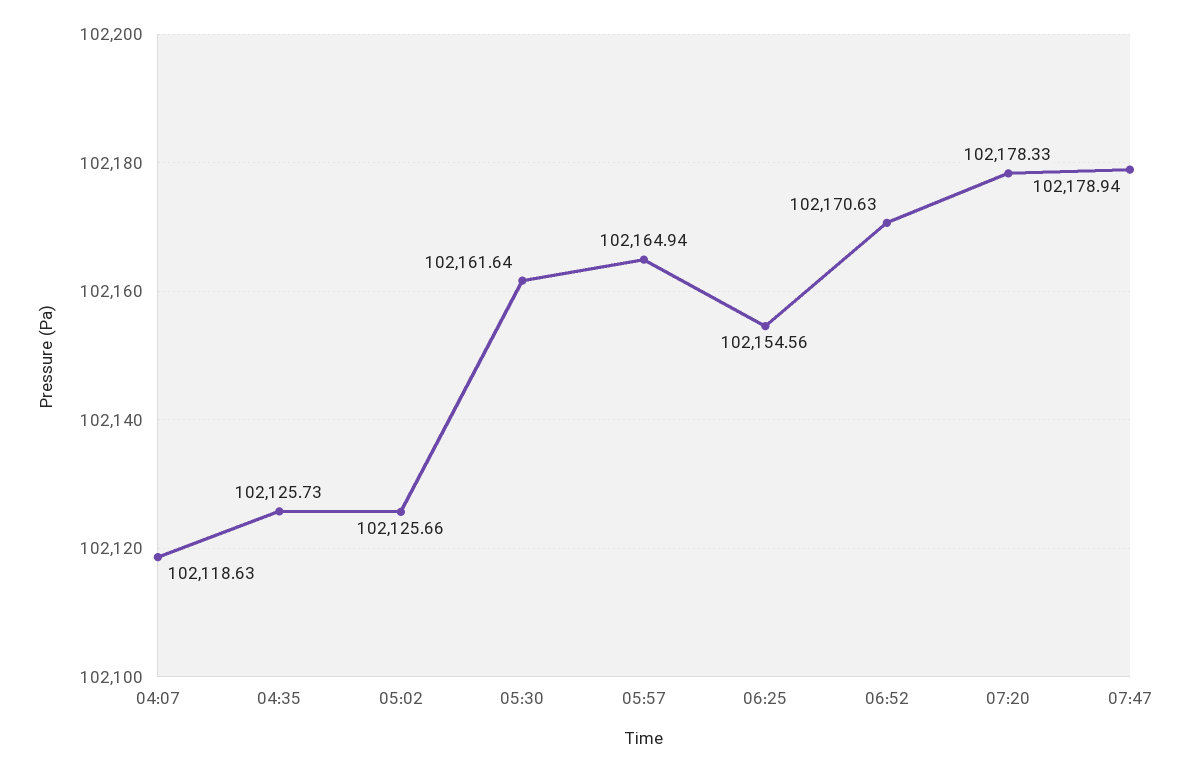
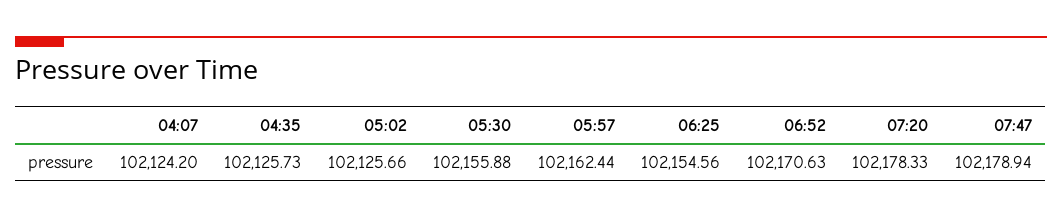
04:07: 102118.63 -> 102124.2
05:30: 102161.64 -> 102155.88
05:57: 102164.94 -> 102162.44

